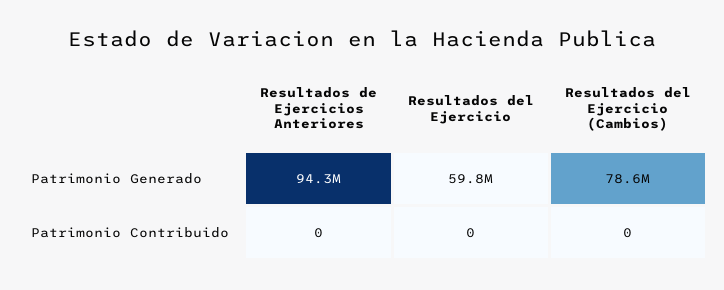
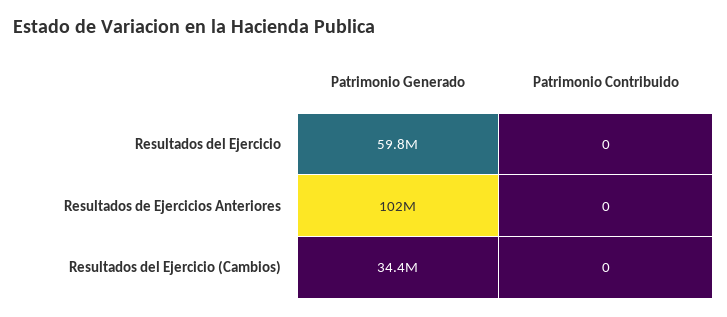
Resultados de Ejercicios Anteriores, Patrimonio Generado: 94300000 -> 102000000
Resultados del Ejercicio (Cambios), Patrimonio Generado: 78600000 -> 34400000

